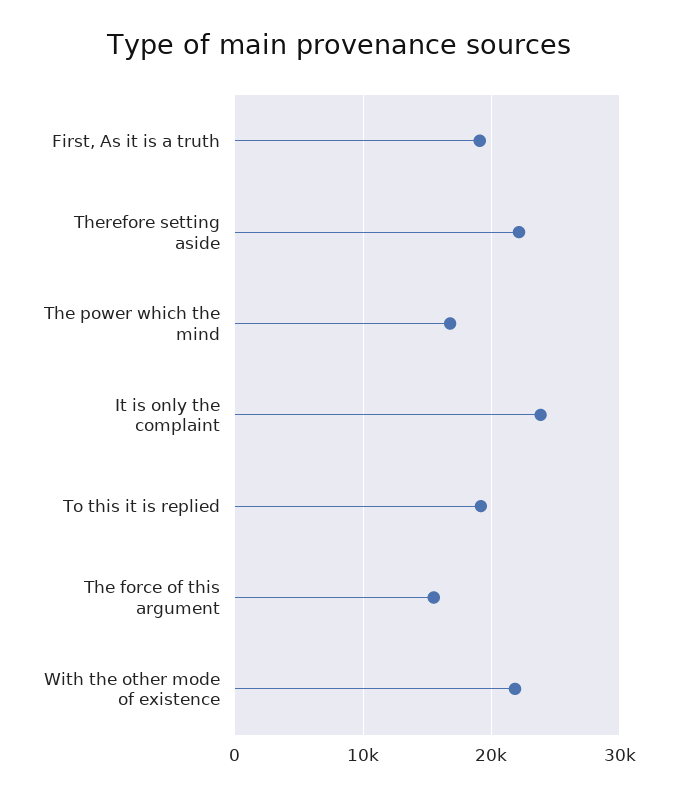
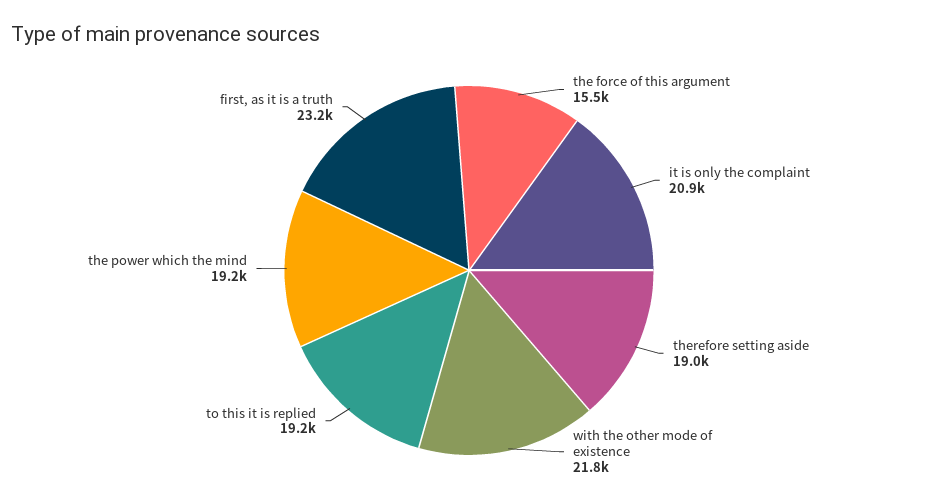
First, As it is a truth: 19000 -> 23200
Therefore setting aside: 22000 -> 19000
The power which the mind: 17000 -> 19200
It is only the complaint: 24000 -> 20900

